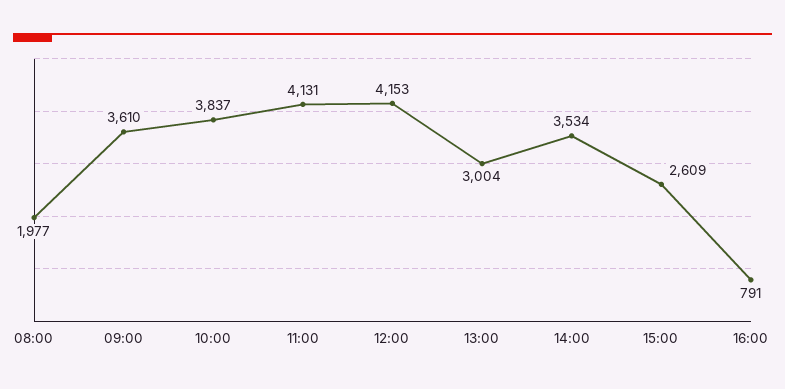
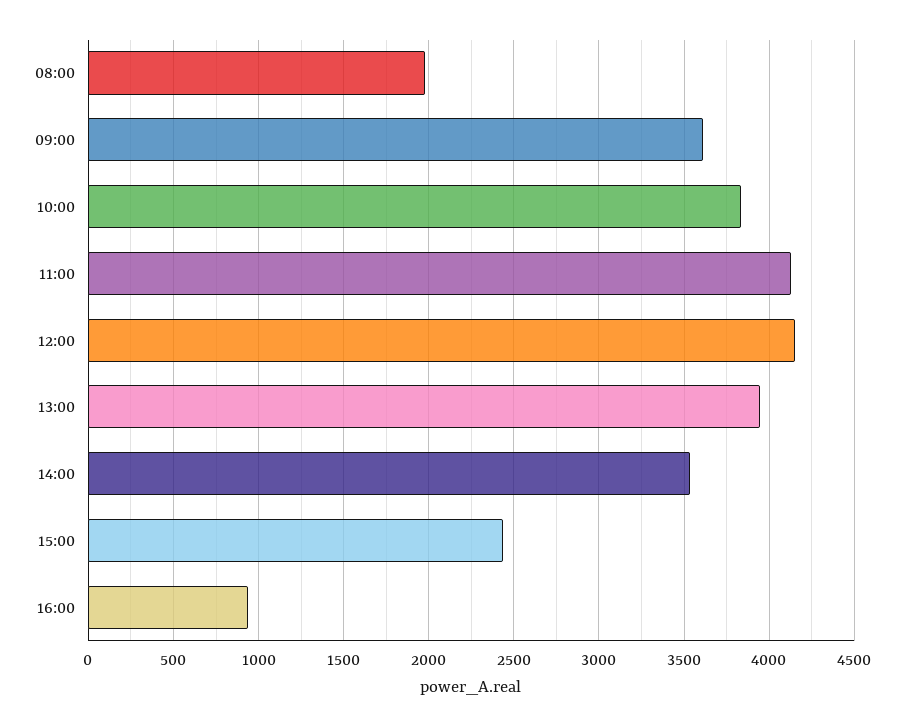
13:00: 3004 -> 3950
15:00: 2609 -> 2450
16:00: 791 -> 950

